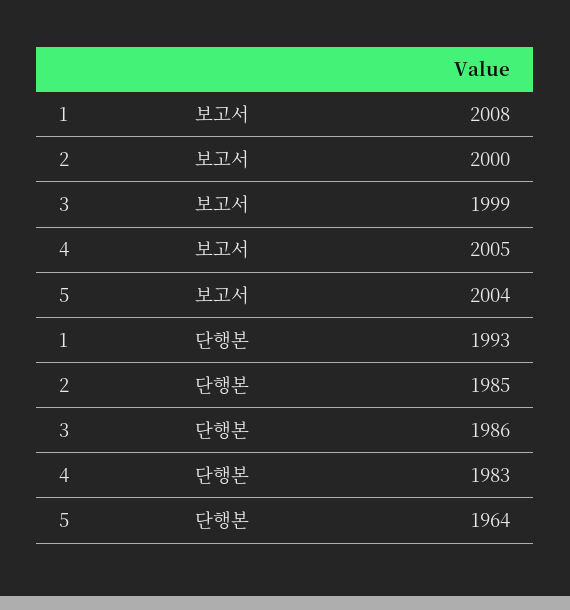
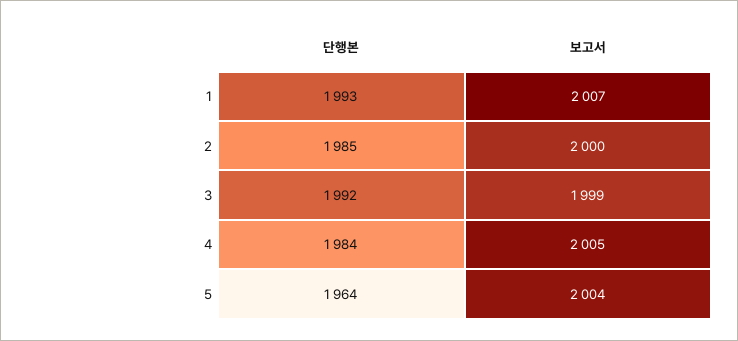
1, 보고서: 2008 -> 2007
3, 단행본: 1986 -> 1992
4, 단행본: 1983 -> 1984

